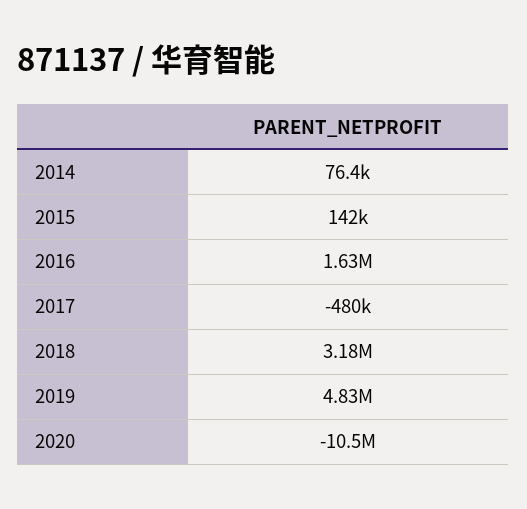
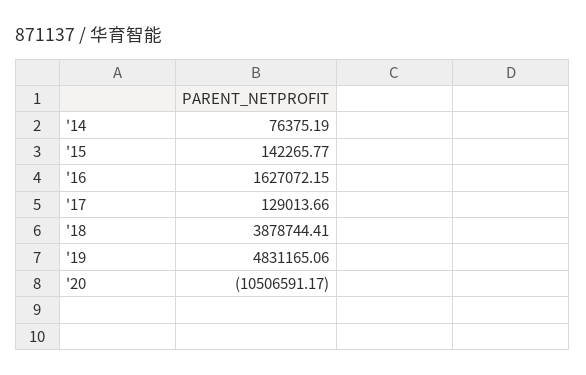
2017: -480000 -> 129013.66
2018: 3180000 -> 3878744.41

